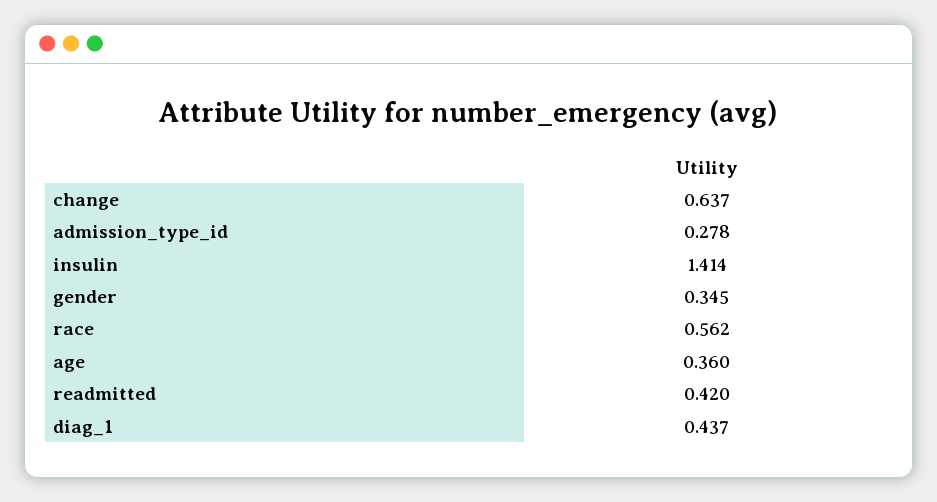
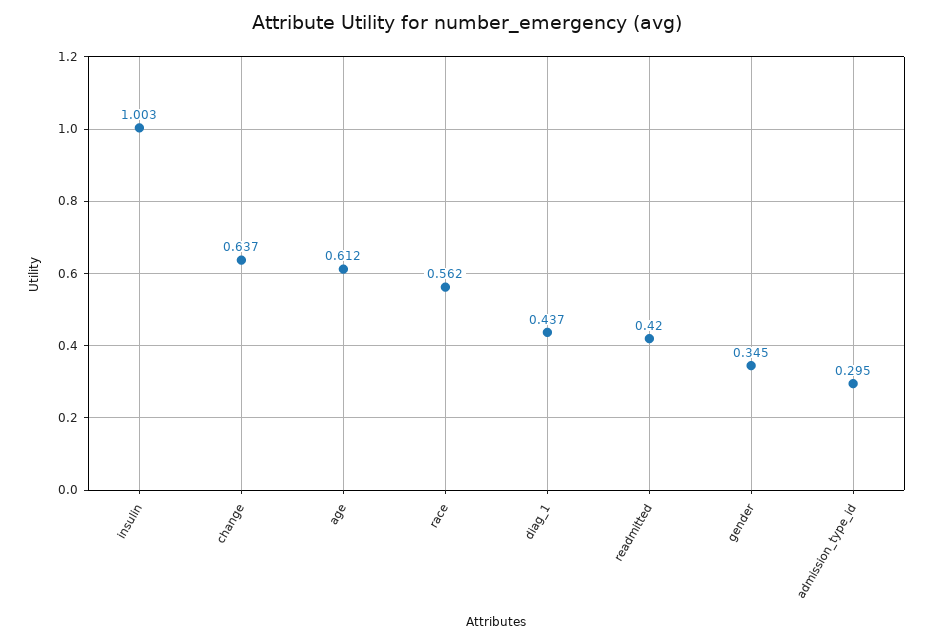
admission_type_id: 0.278 -> 0.295
insulin: 1.414 -> 1.003
age: 0.36 -> 0.612

